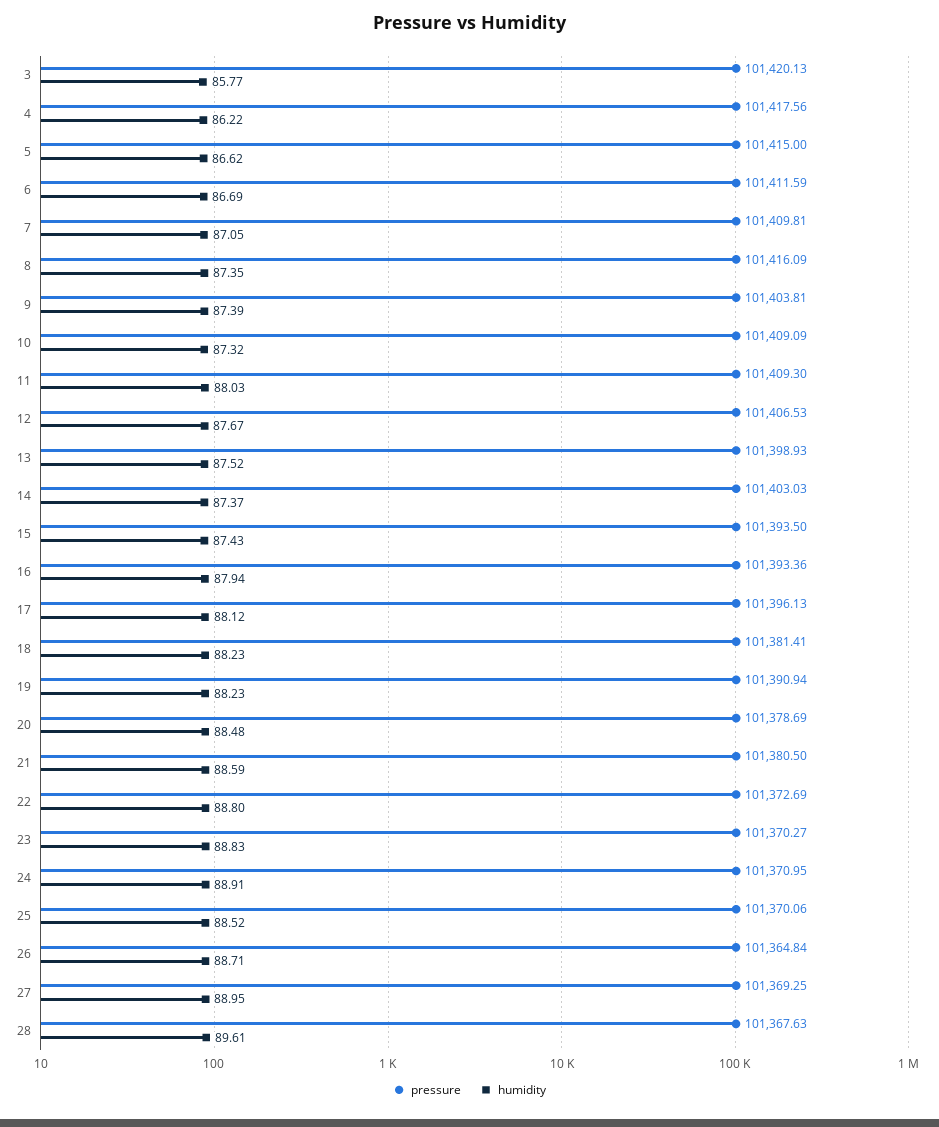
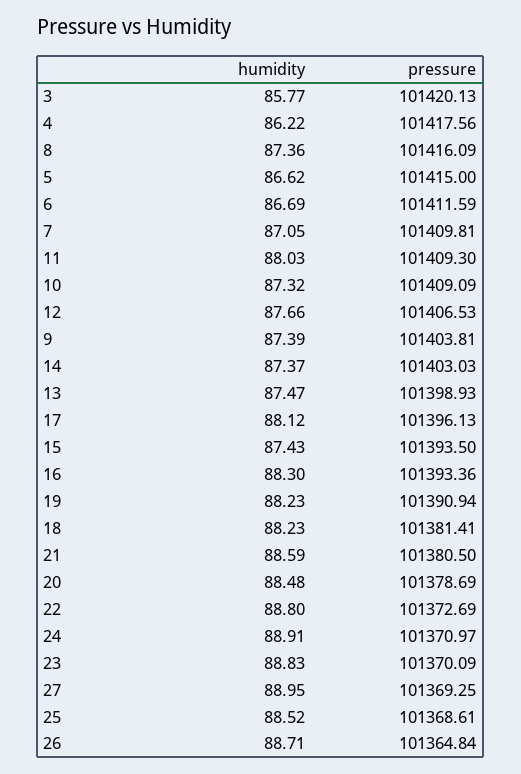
humidity, 8: 87.35 -> 87.36
humidity, 12: 87.67 -> 87.66
humidity, 13: 87.52 -> 87.47
humidity, 16: 87.94 -> 88.3
pressure, 23: 101370.27 -> 101370.09
pressure, 24: 101370.95 -> 101370.97
pressure, 25: 101370.06 -> 101368.61
pressure, 28: 101367.63 -> none
humidity, 28: 89.61 -> none

